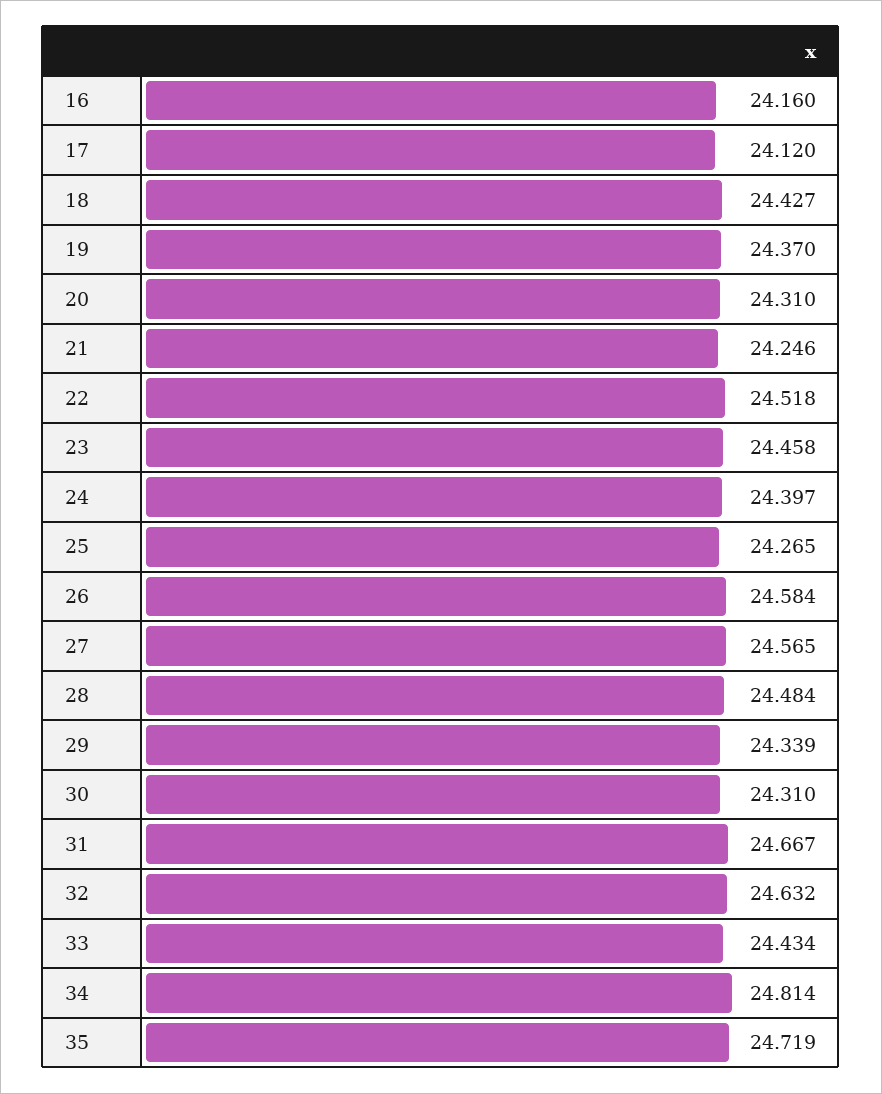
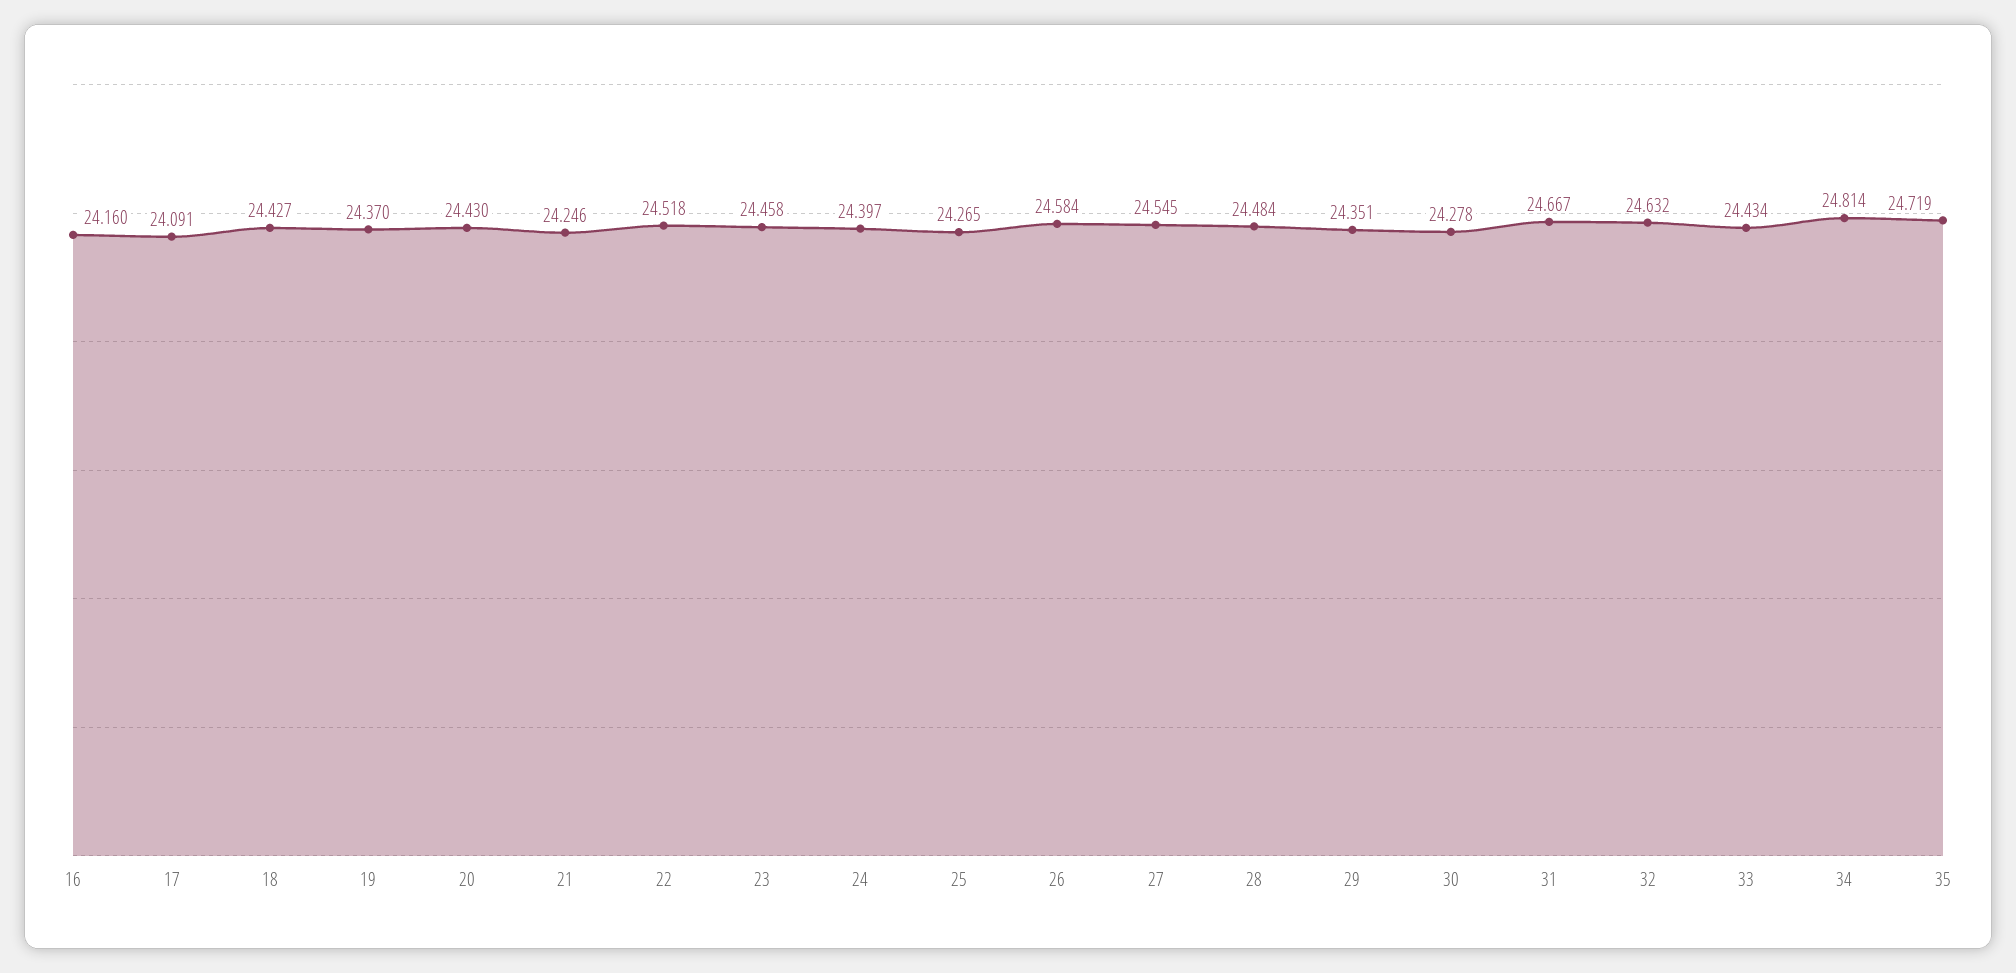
17: 24.12 -> 24.091
20: 24.31 -> 24.43
27: 24.565 -> 24.545
29: 24.339 -> 24.351
30: 24.31 -> 24.278

